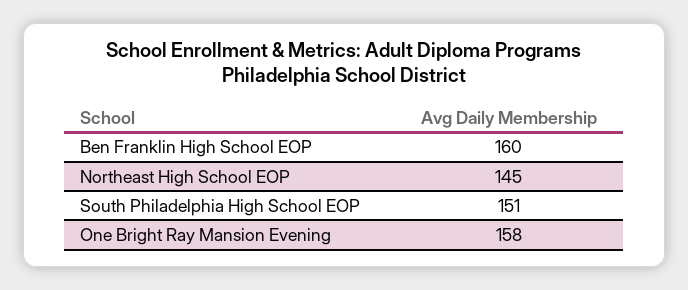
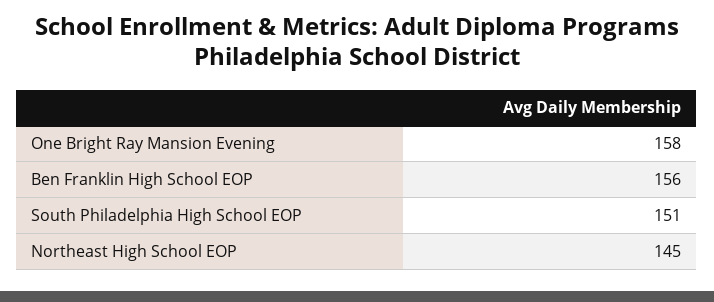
Ben Franklin High School EOP: 160 -> 156

